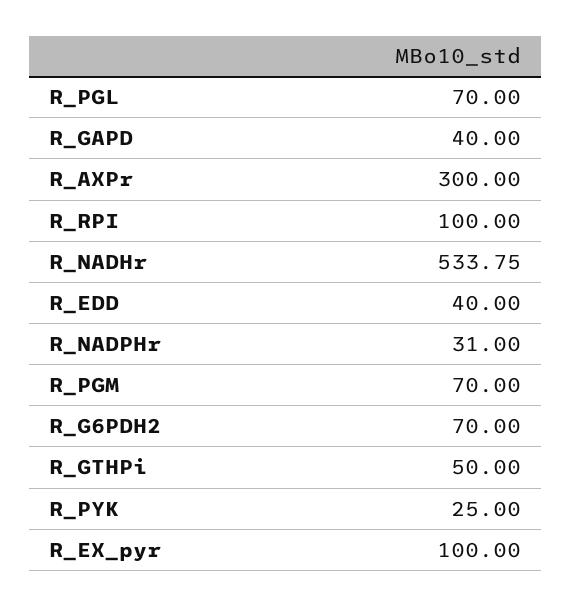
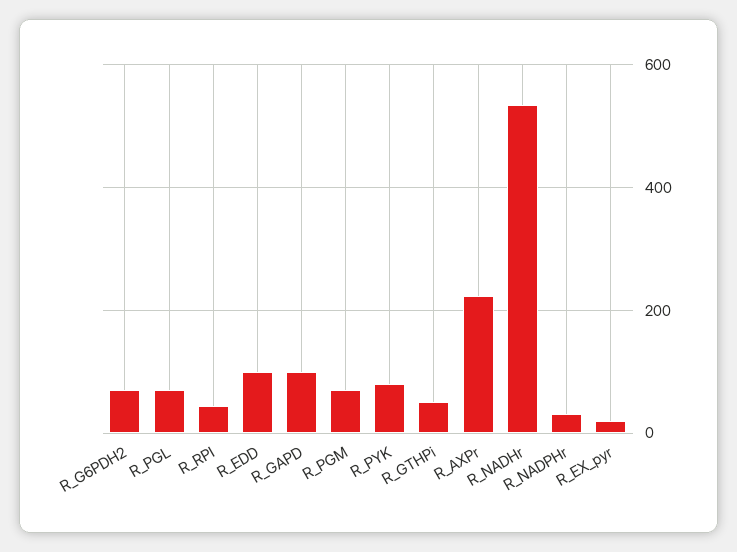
R_GAPD: 40 -> 100
R_AXPr: 300 -> 220
R_RPI: 100 -> 40
R_EDD: 40 -> 100
R_PYK: 25 -> 80
R_EX_pyr: 100 -> 20

